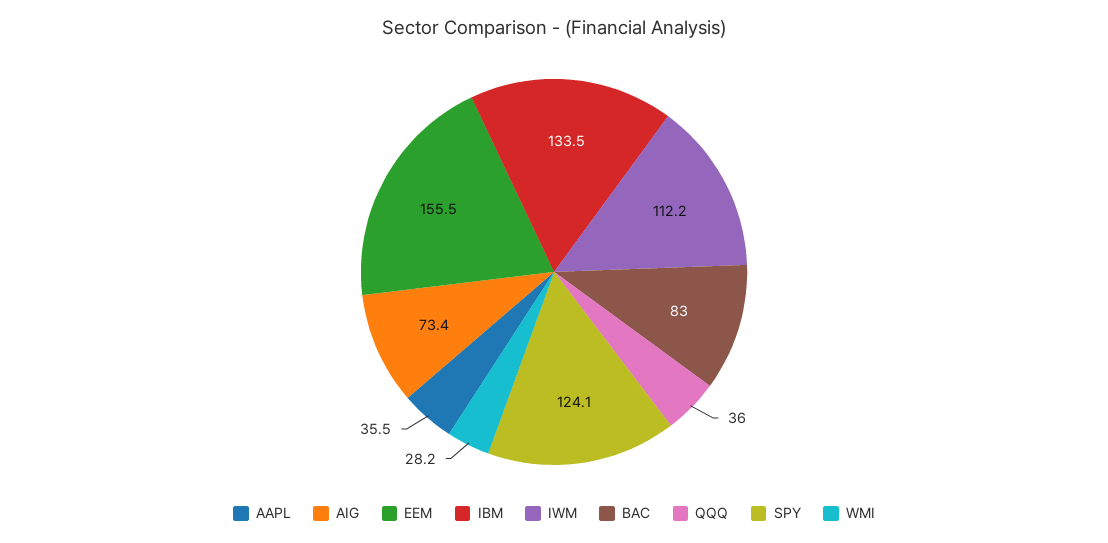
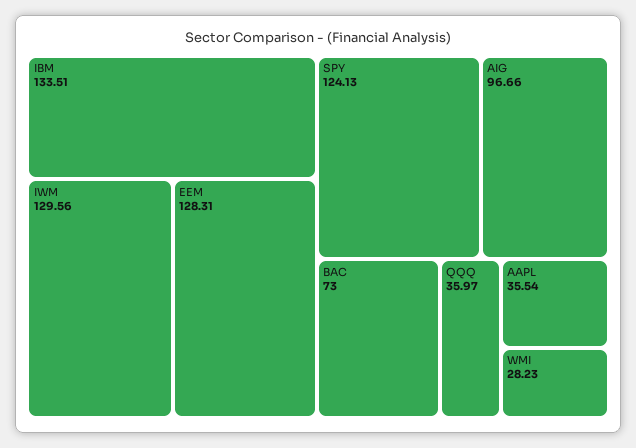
AIG: 73.4 -> 96.66
EEM: 155.5 -> 128.31
IWM: 112.2 -> 129.56
BAC: 83 -> 73

